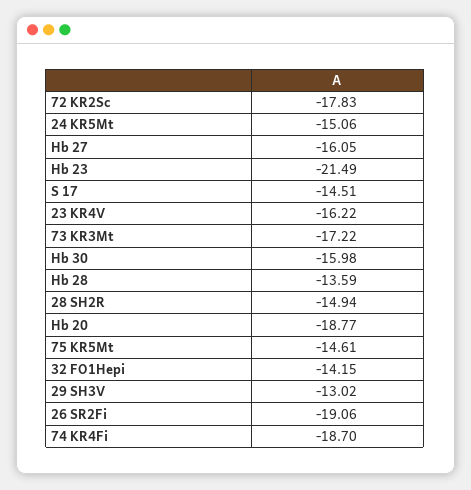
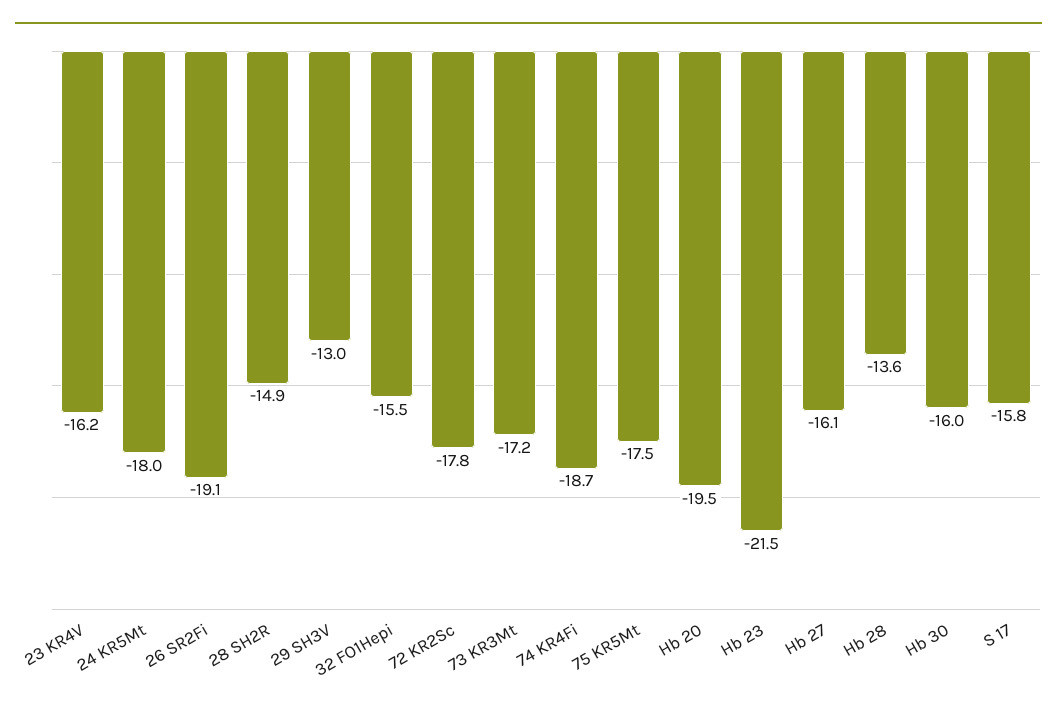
24 KR5Mt: -15.06 -> -18
S 17: -14.51 -> -15.8
Hb 20: -18.77 -> -19.5
75 KR5Mt: -14.61 -> -17.5
32 FO1Hepi: -14.15 -> -15.5

